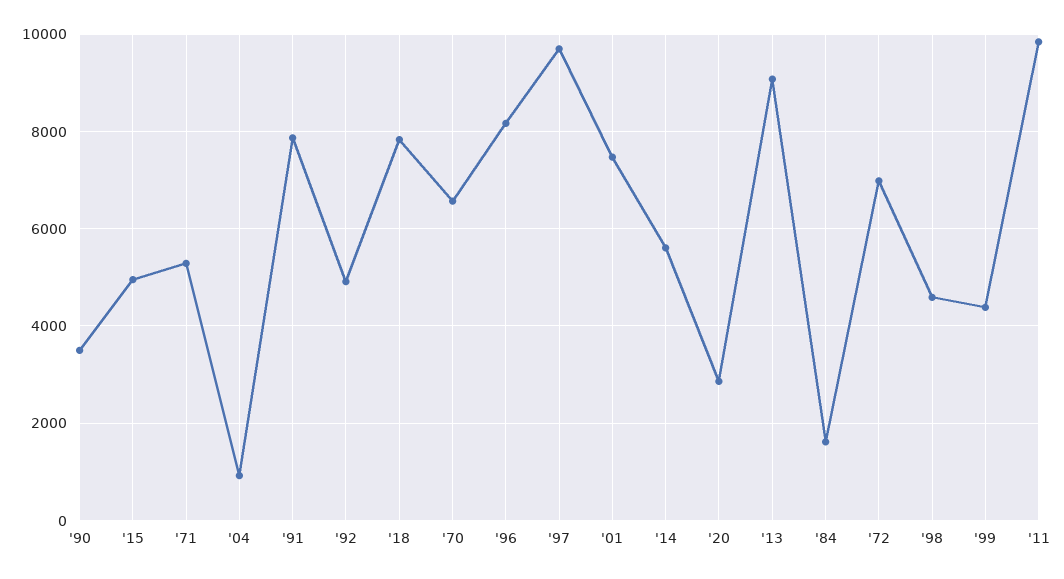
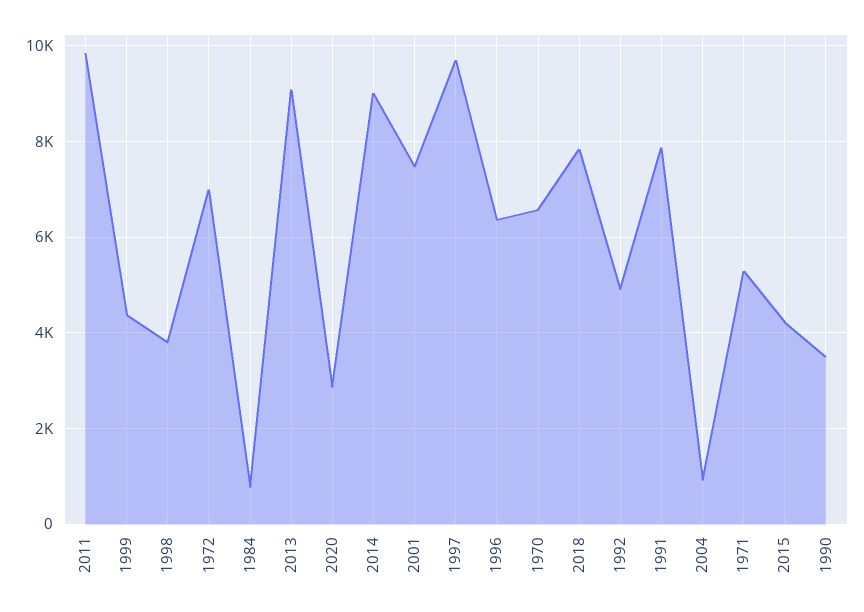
'15: 5000 -> 4200
'96: 8200 -> 6400
'14: 5600 -> 9000
'84: 1600 -> 800
'98: 4600 -> 3800

